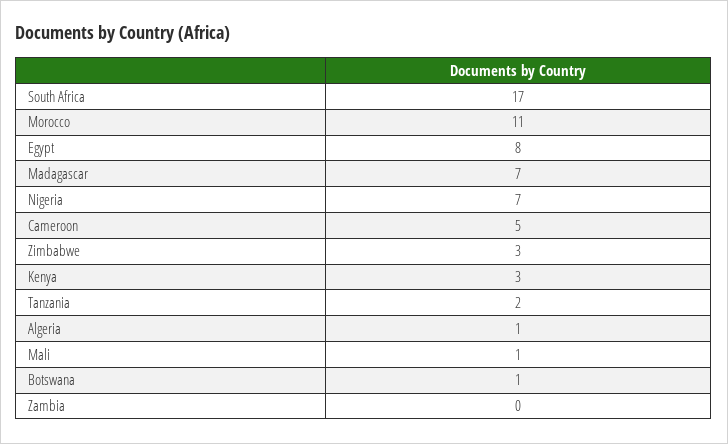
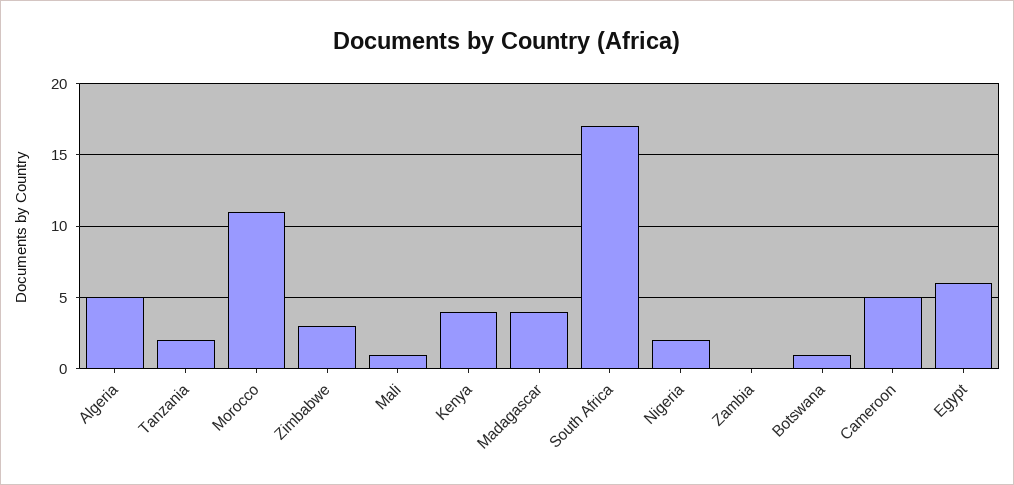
Egypt: 8 -> 6
Madagascar: 7 -> 4
Nigeria: 7 -> 2
Kenya: 3 -> 4
Algeria: 1 -> 5

